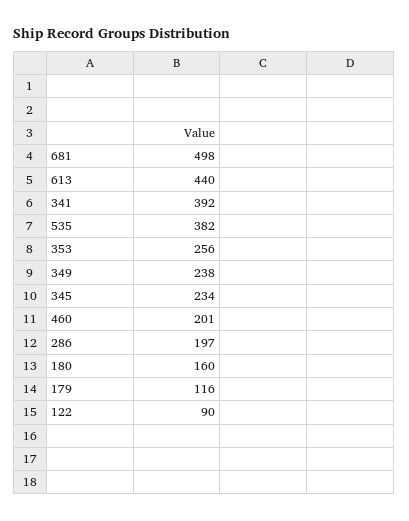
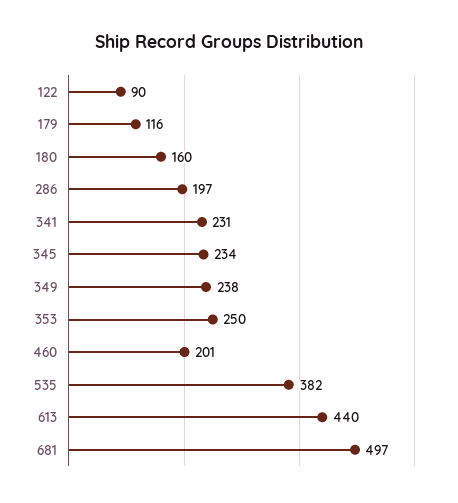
681: 498 -> 497
341: 392 -> 231
353: 256 -> 250

